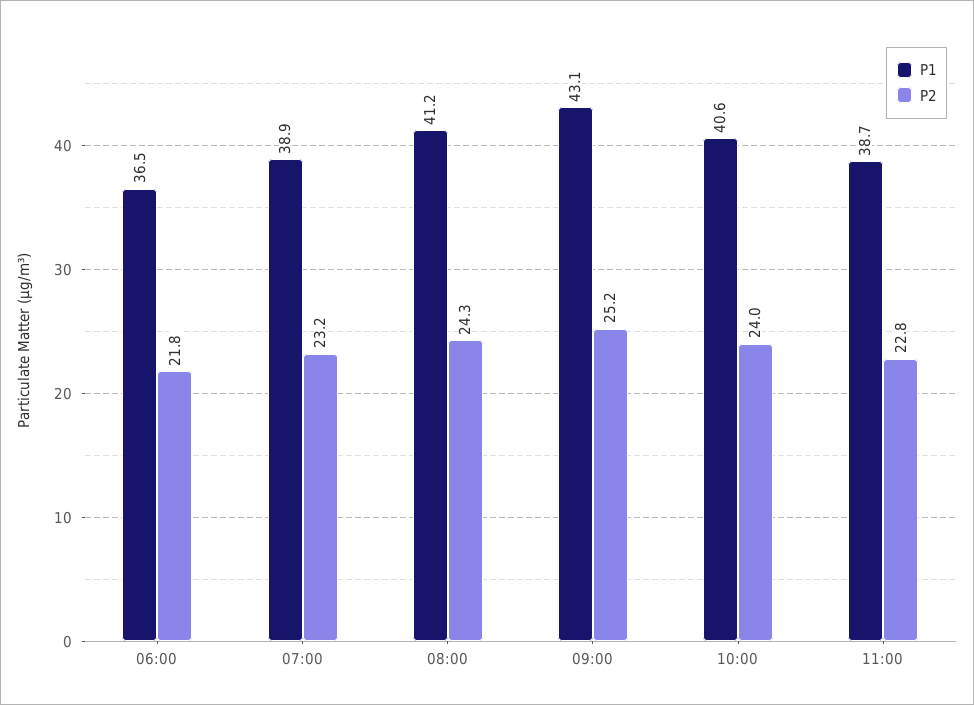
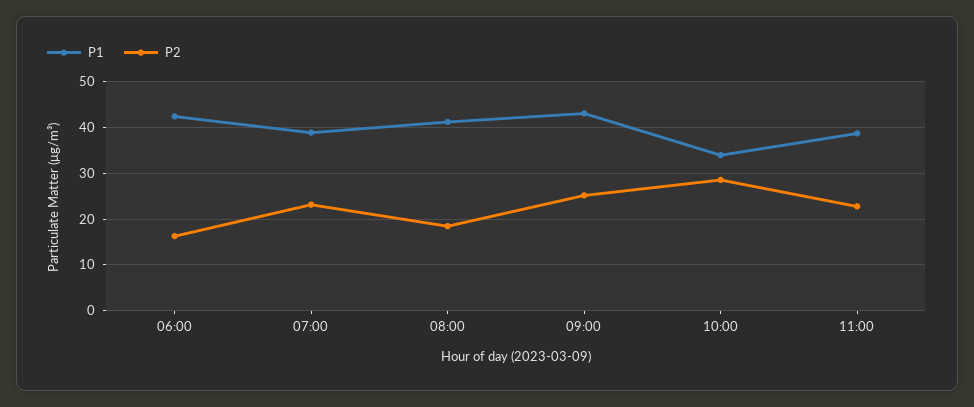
P1, 06:00: 36.5 -> 42
P2, 06:00: 21.8 -> 16
P2, 08:00: 24.3 -> 18
P1, 10:00: 40.6 -> 34
P2, 10:00: 24 -> 28

